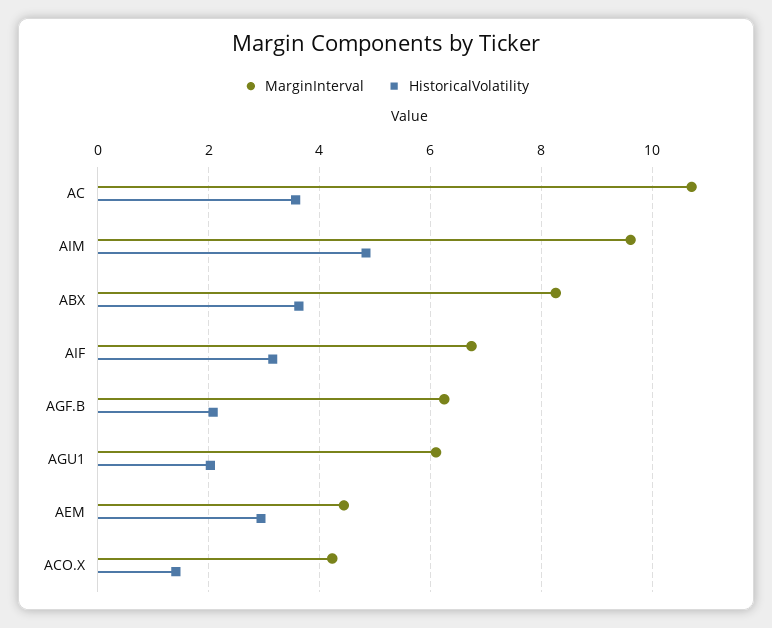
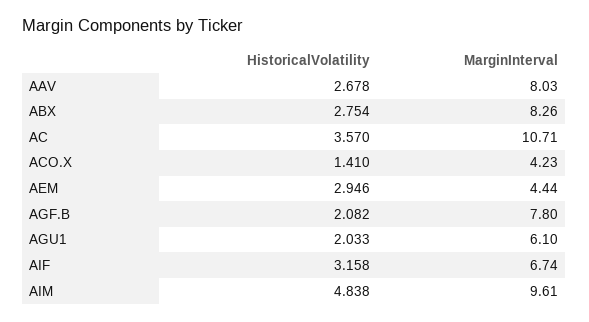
HistoricalVolatility, ABX: 3.6 -> 2.754
MarginInterval, AGF.B: 6.2 -> 7.8
HistoricalVolatility, AAV: none -> 2.678
MarginInterval, AAV: none -> 8.03

